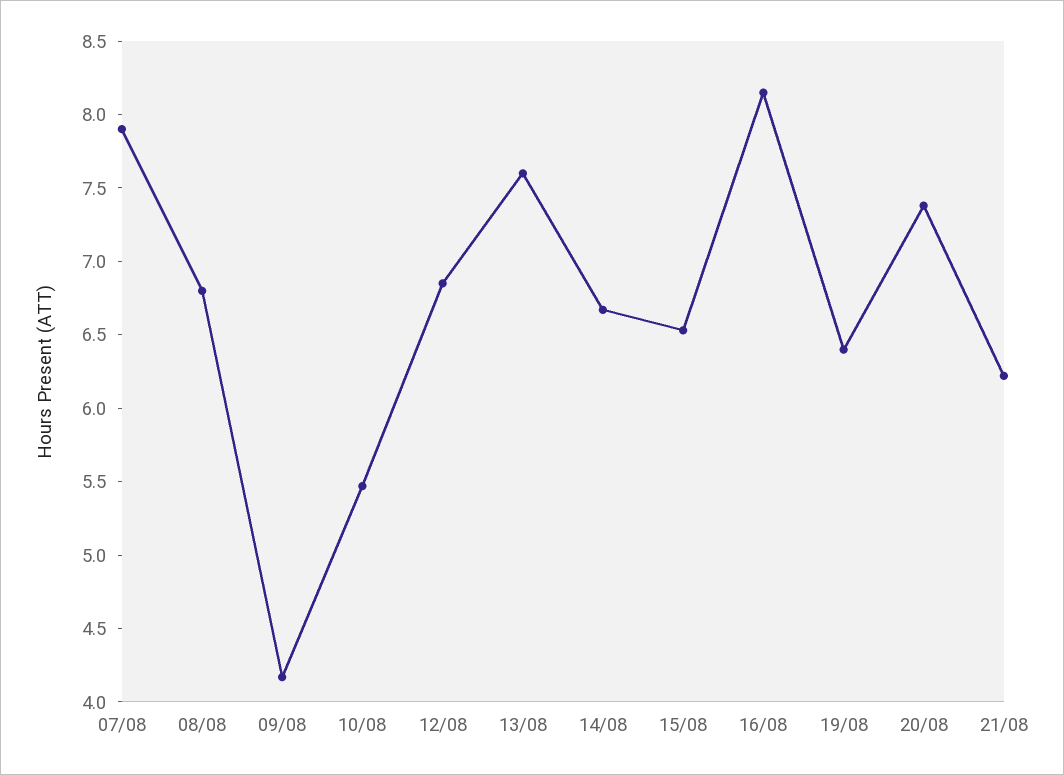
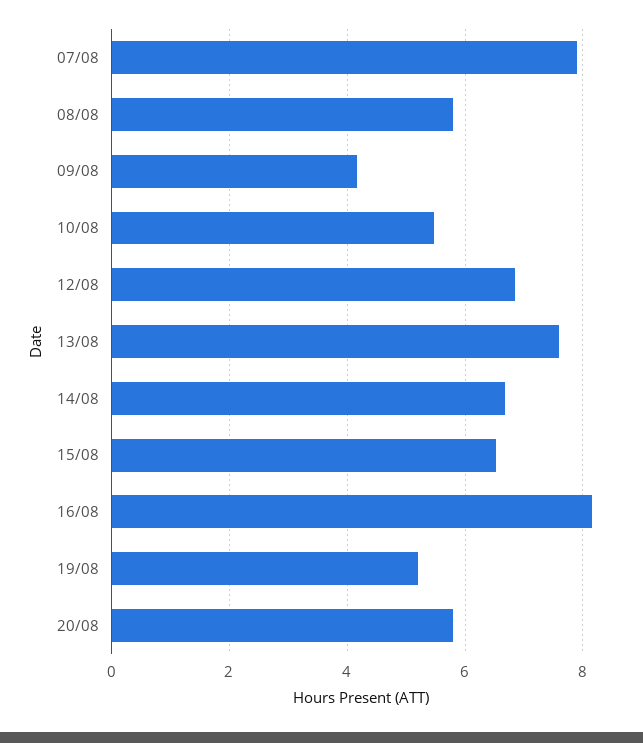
08/08: 6.8 -> 5.8
19/08: 6.4 -> 5.2
20/08: 7.4 -> 5.8
21/08: 6.2 -> none

